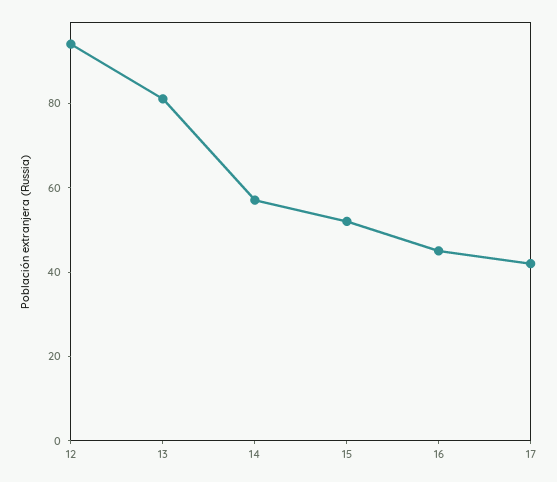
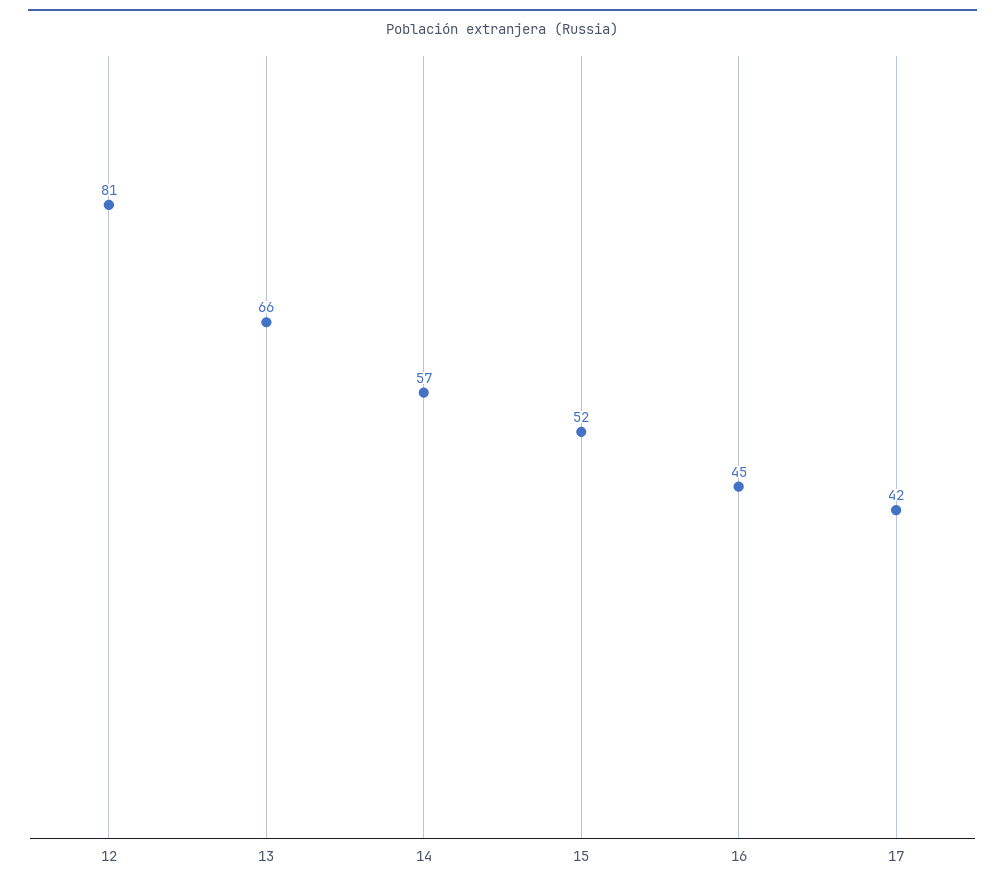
12: 95 -> 81
13: 80 -> 66

